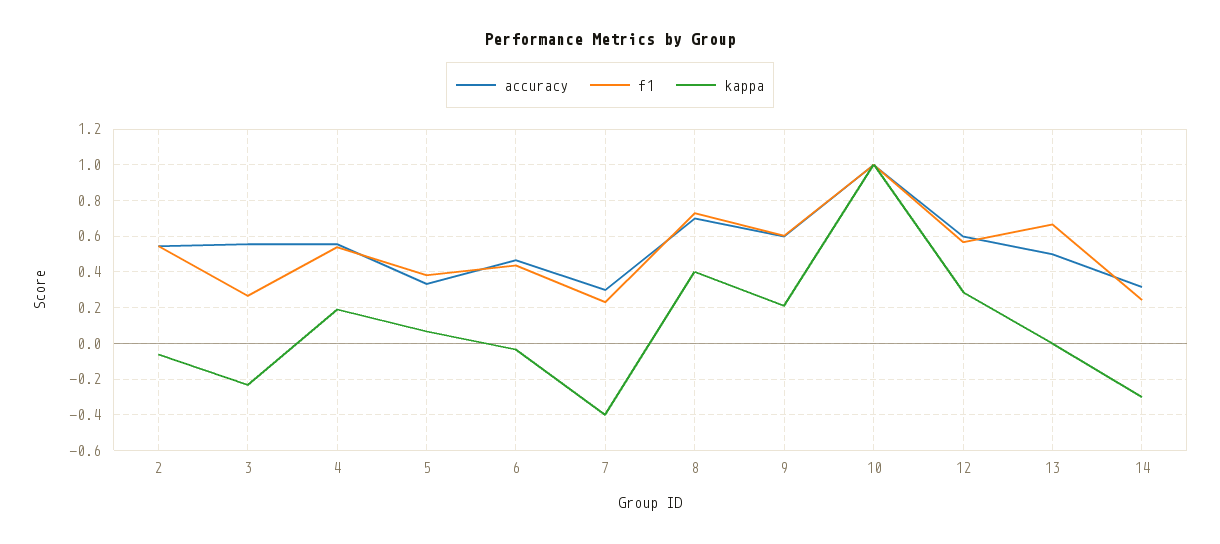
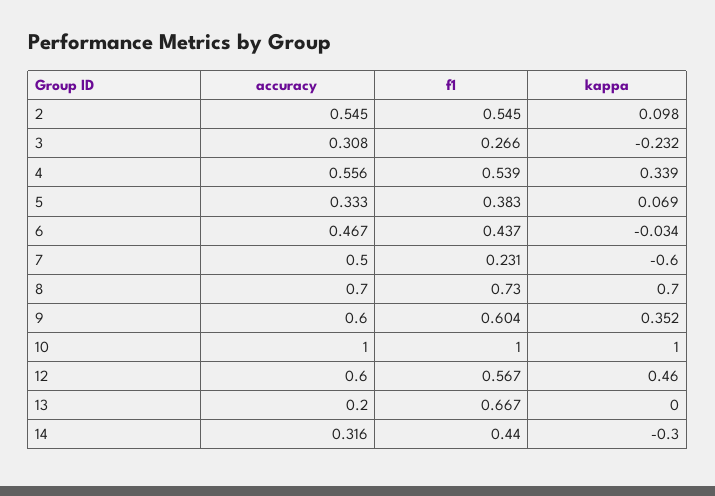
kappa, 2: -0.05 -> 0.098
accuracy, 3: 0.55 -> 0.308
kappa, 4: 0.2 -> 0.339
accuracy, 7: 0.3 -> 0.5
kappa, 7: -0.4 -> -0.6
kappa, 8: 0.4 -> 0.7
kappa, 9: 0.2 -> 0.352
kappa, 12: 0.3 -> 0.46
accuracy, 13: 0.5 -> 0.2
f1, 14: 0.25 -> 0.44

